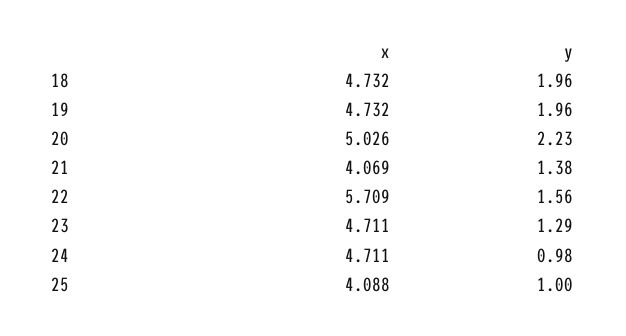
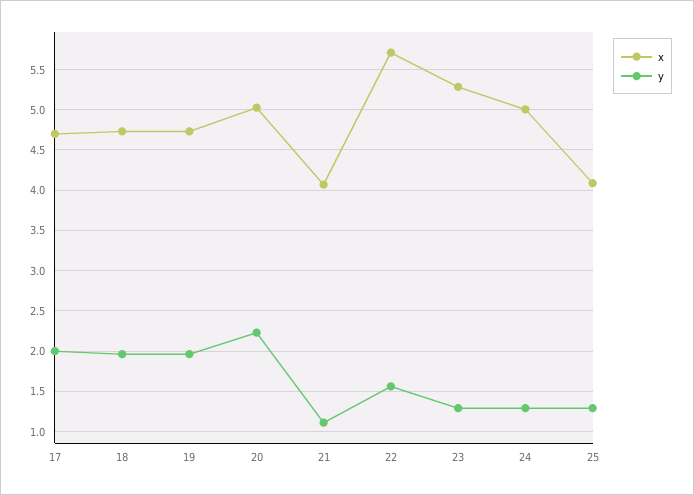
y, 21: 1.38 -> 1.1
x, 23: 4.711 -> 5.3
x, 24: 4.711 -> 5
y, 24: 0.98 -> 1.3
y, 25: 1 -> 1.3
x, 17: none -> 4.7
y, 17: none -> 2

